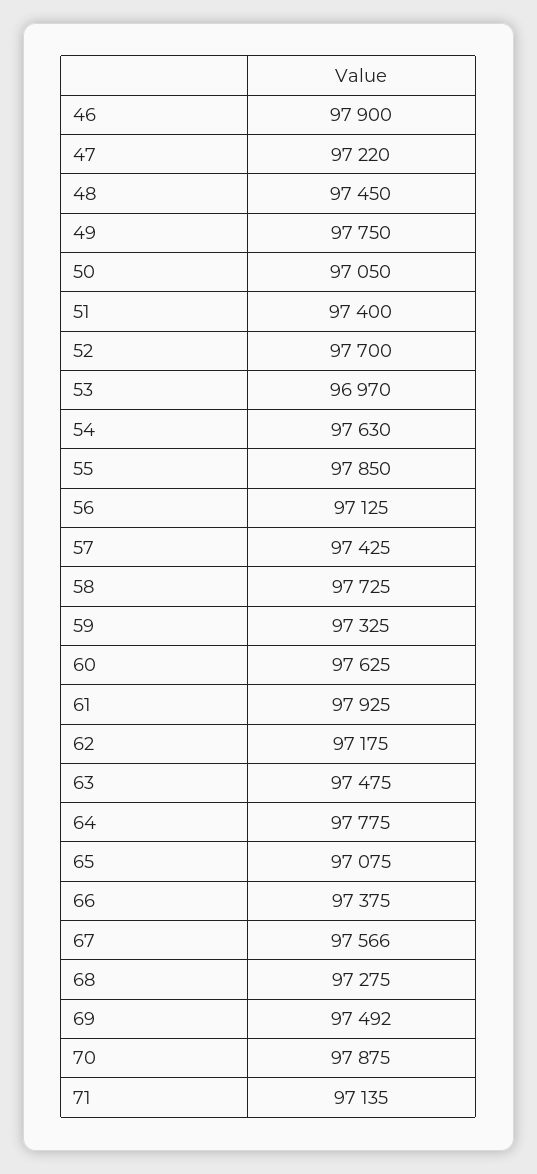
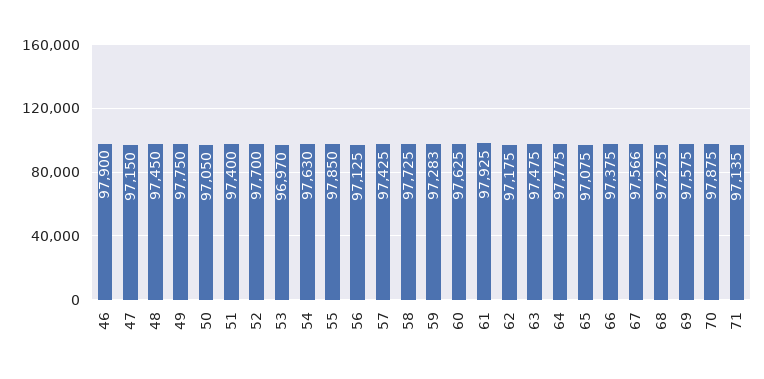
47: 97220 -> 97150
59: 97325 -> 97283
69: 97492 -> 97575

